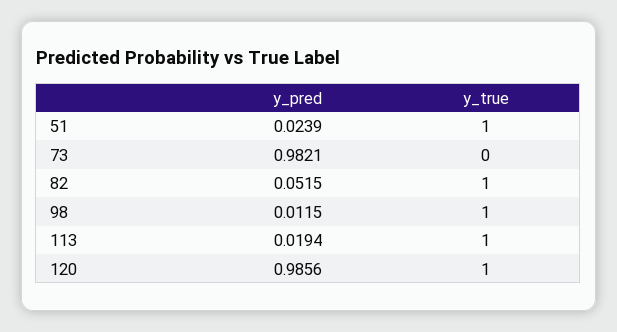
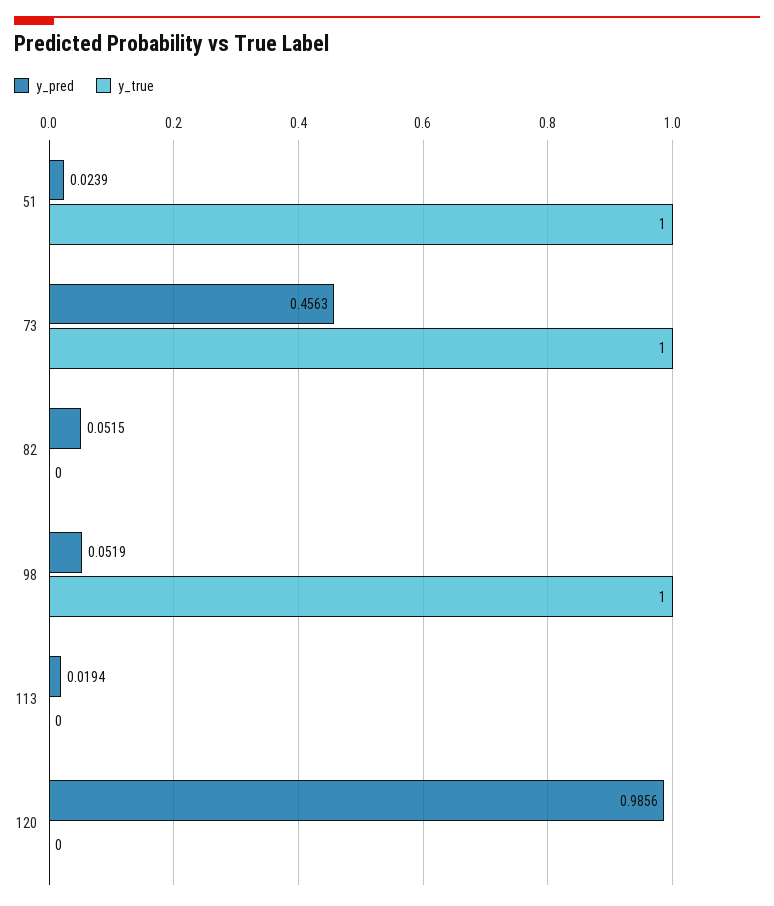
y_pred, 73: 0.9821 -> 0.4563
y_true, 73: 0 -> 1
y_true, 82: 1 -> 0
y_pred, 98: 0.0115 -> 0.0519
y_true, 113: 1 -> 0
y_true, 120: 1 -> 0

